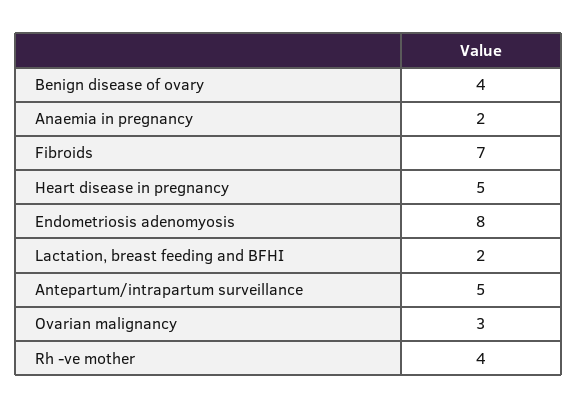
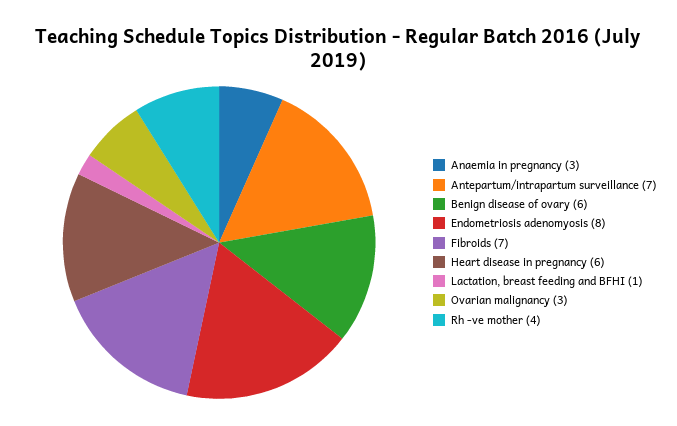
Benign disease of ovary: 4 -> 6
Anaemia in pregnancy: 2 -> 3
Heart disease in pregnancy: 5 -> 6
Lactation, breast feeding and BFHI: 2 -> 1
Antepartum/intrapartum surveillance: 5 -> 7

